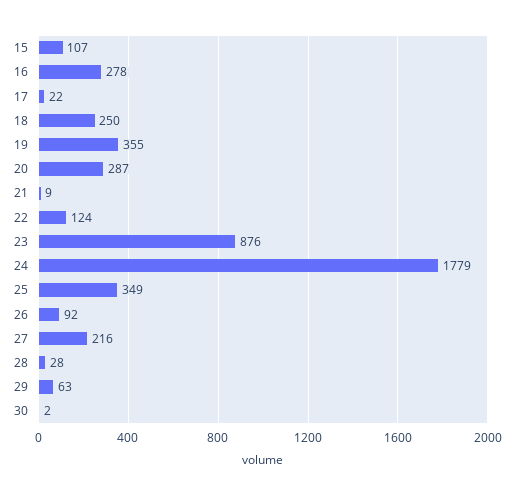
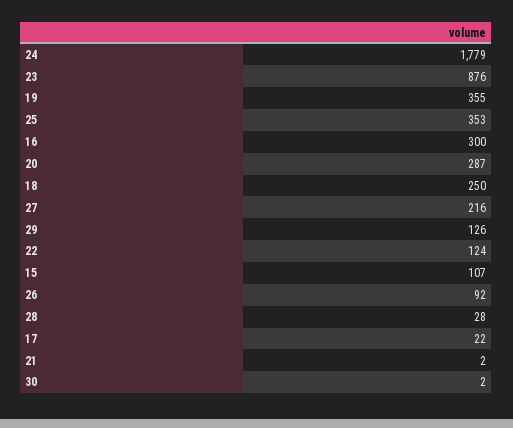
16: 278 -> 300
21: 9 -> 2
25: 349 -> 353
29: 63 -> 126

